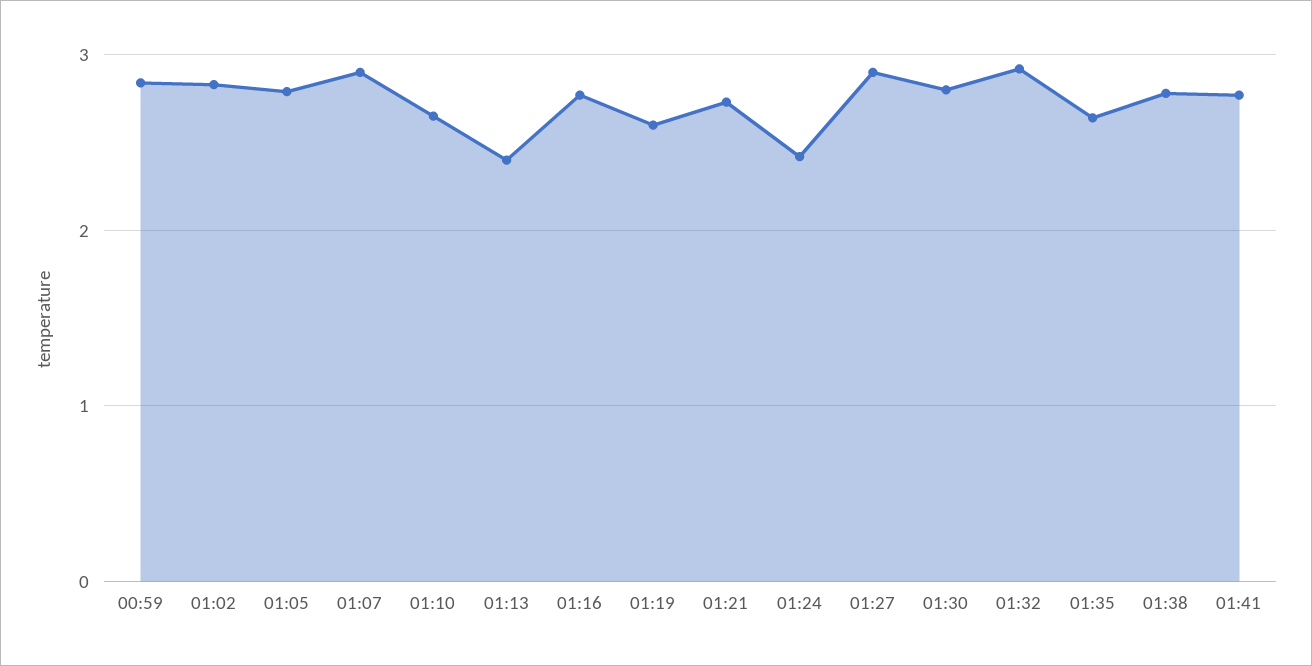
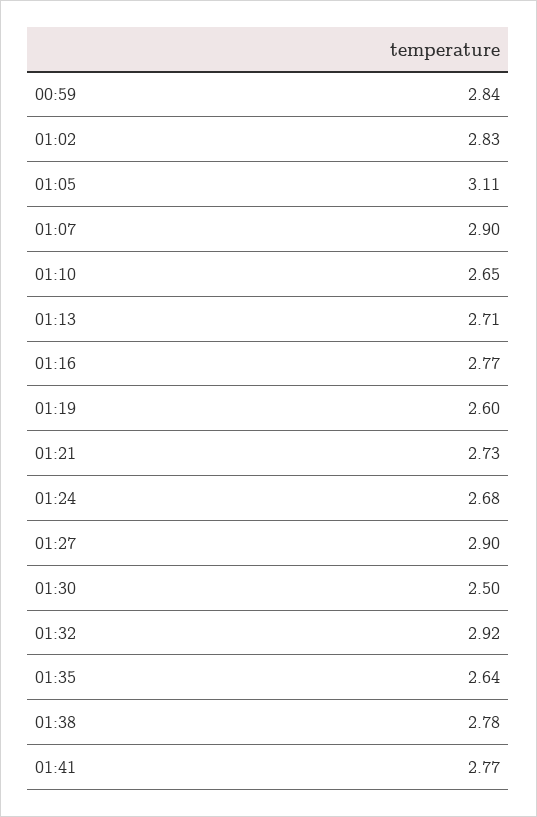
01:05: 2.8 -> 3.11
01:13: 2.4 -> 2.71
01:24: 2.4 -> 2.68
01:30: 2.8 -> 2.5

